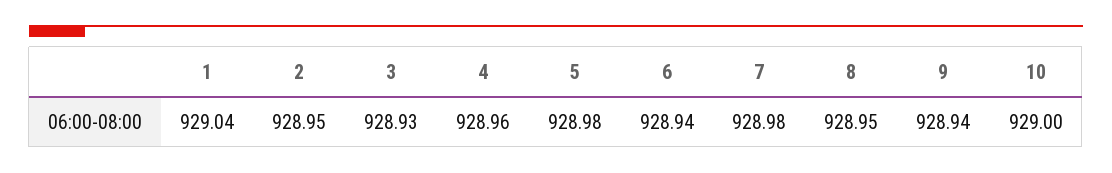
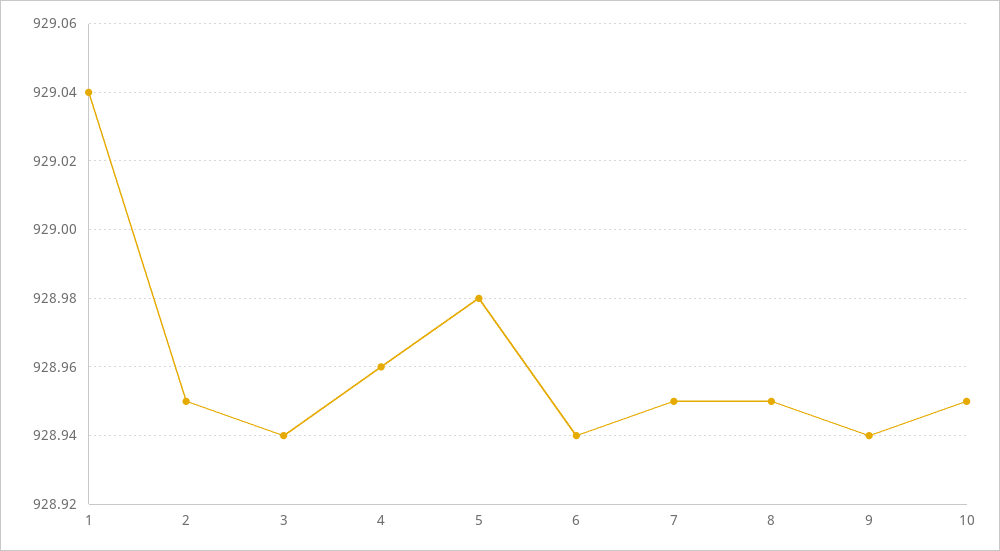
3: 928.93 -> 928.94
7: 928.98 -> 928.95
10: 929 -> 928.95

